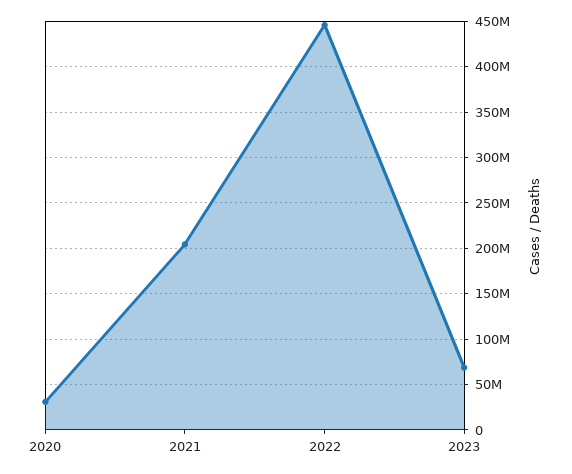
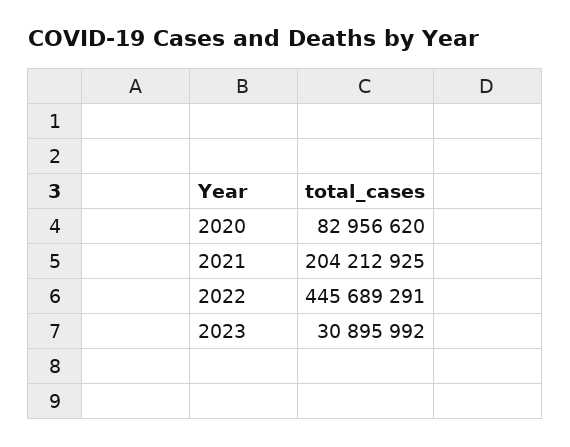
2020: 30000000 -> 82956620
2023: 70000000 -> 30895992

